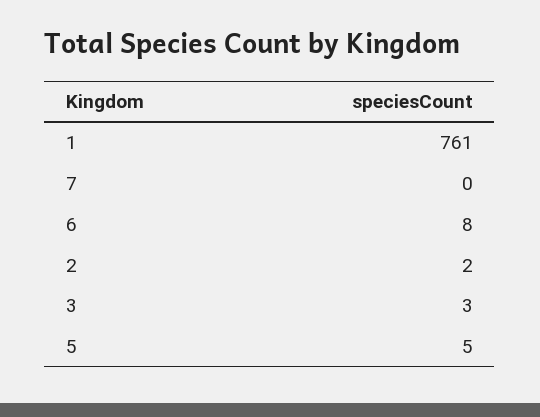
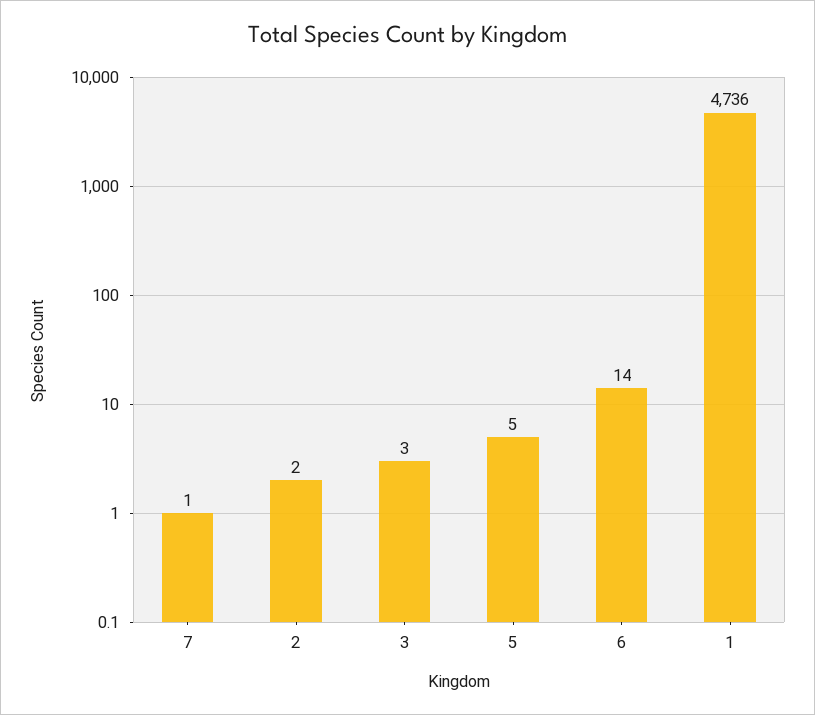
1: 761 -> 4736
7: 0 -> 1
6: 8 -> 14

